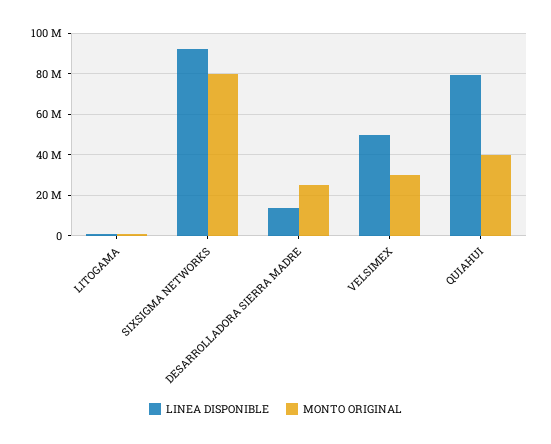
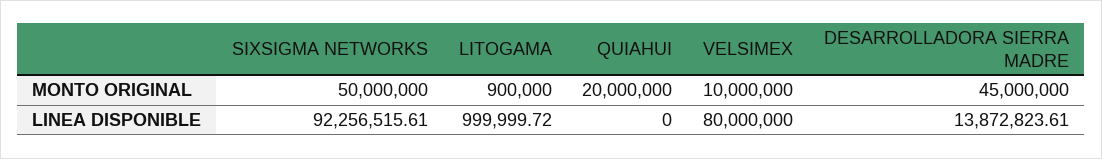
MONTO ORIGINAL, SIXSIGMA NETWORKS: 80000000 -> 50000000
MONTO ORIGINAL, DESARROLLADORA SIERRA MADRE: 25000000 -> 45000000
LINEA DISPONIBLE, VELSIMEX: 50000000 -> 80000000
MONTO ORIGINAL, VELSIMEX: 30000000 -> 10000000
LINEA DISPONIBLE, QUIAHUI: 80000000 -> 0
MONTO ORIGINAL, QUIAHUI: 40000000 -> 20000000

